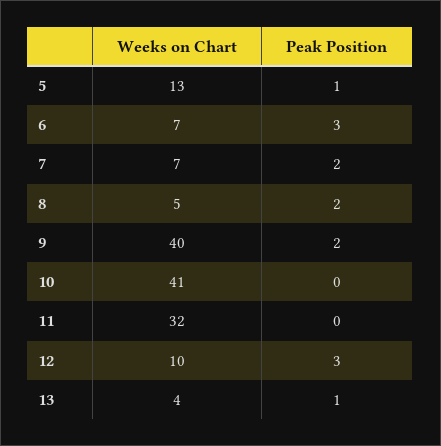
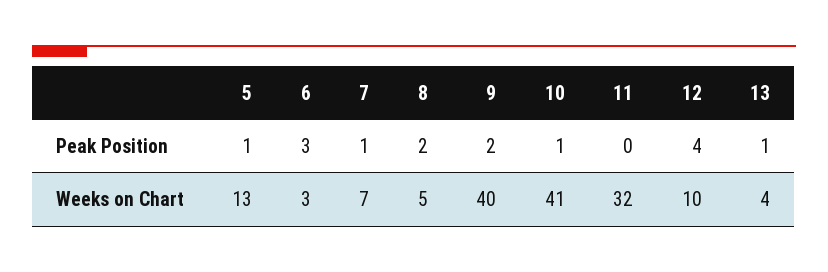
Weeks on Chart, 6: 7 -> 3
Peak Position, 7: 2 -> 1
Peak Position, 10: 0 -> 1
Peak Position, 12: 3 -> 4

